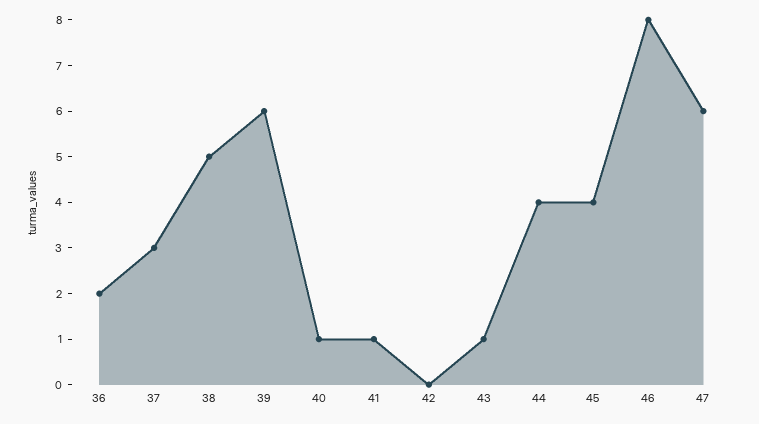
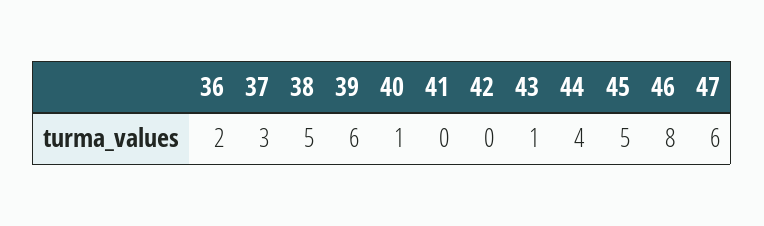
41: 1 -> 0
45: 4 -> 5

